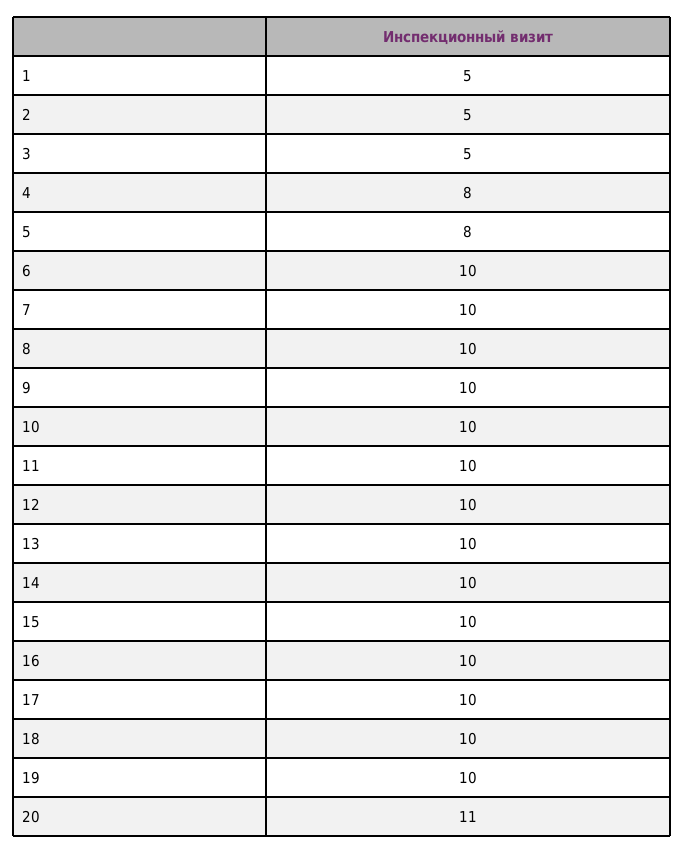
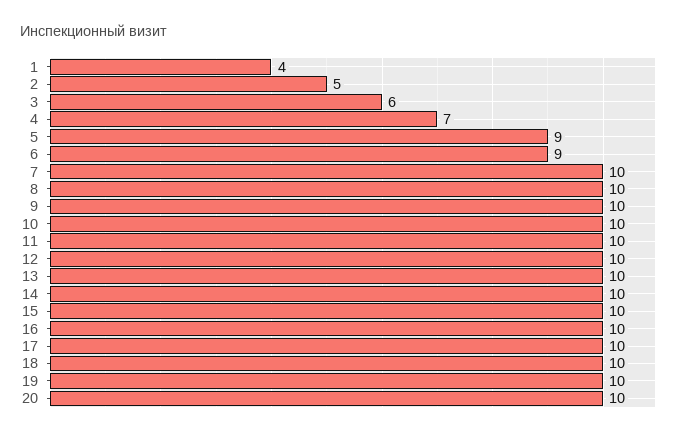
1: 5 -> 4
3: 5 -> 6
4: 8 -> 7
5: 8 -> 9
6: 10 -> 9
20: 11 -> 10

